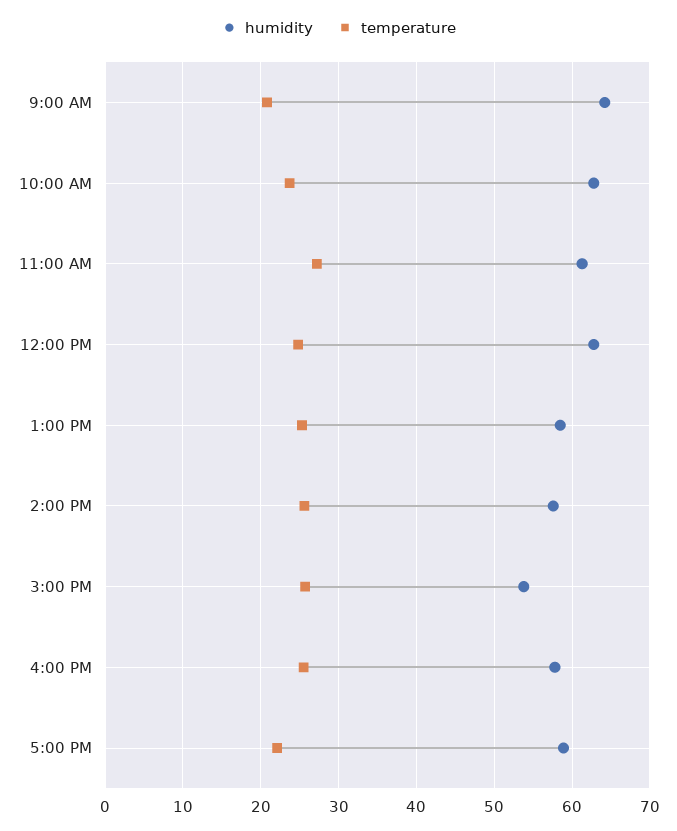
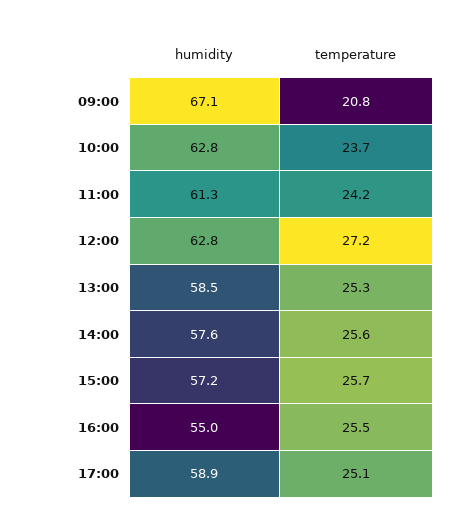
humidity, 9:00 AM: 64 -> 67.1
temperature, 11:00 AM: 27 -> 24.2
temperature, 12:00 PM: 25 -> 27.2
humidity, 3:00 PM: 54 -> 57.2
humidity, 4:00 PM: 58 -> 55
temperature, 5:00 PM: 22 -> 25.1

